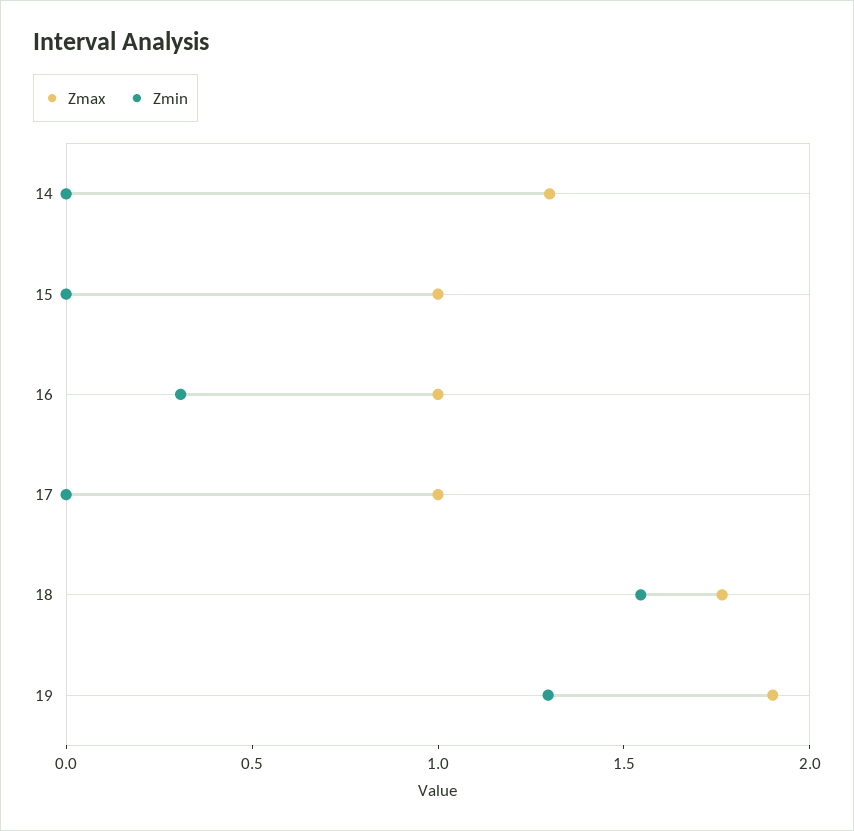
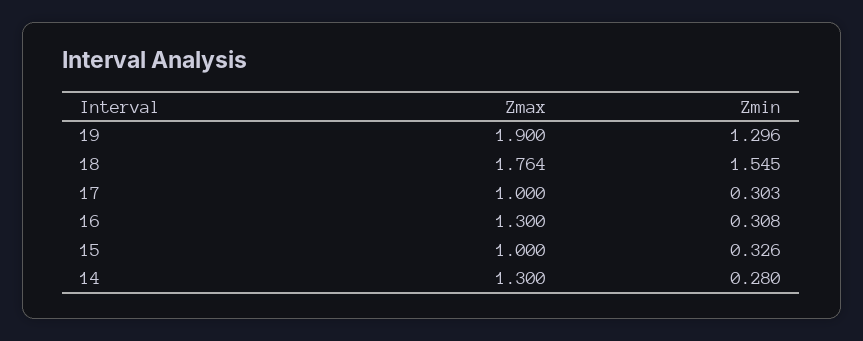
Zmin, 14: 0 -> 0.28
Zmin, 15: 0 -> 0.326
Zmax, 16: 1 -> 1.3
Zmin, 17: 0 -> 0.303

